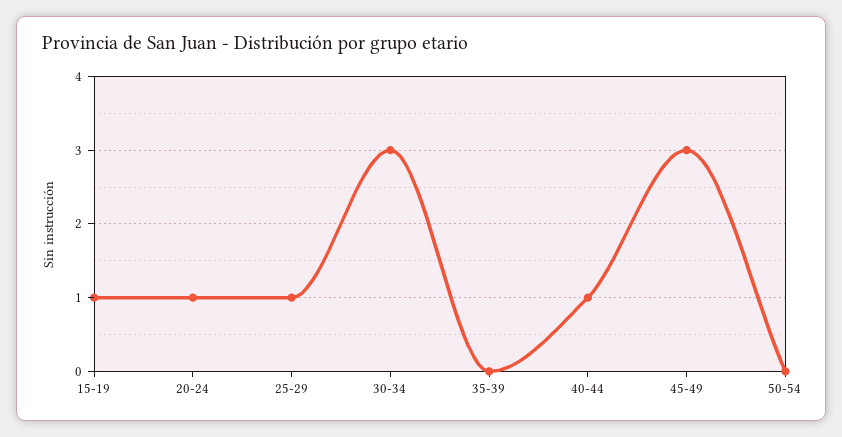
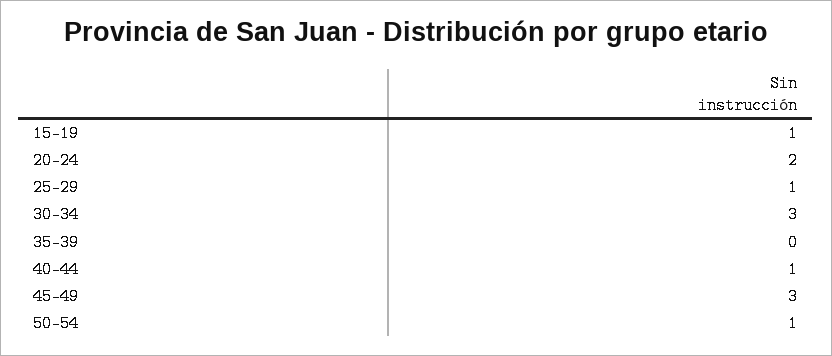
20-24: 1 -> 2
50-54: 0 -> 1

